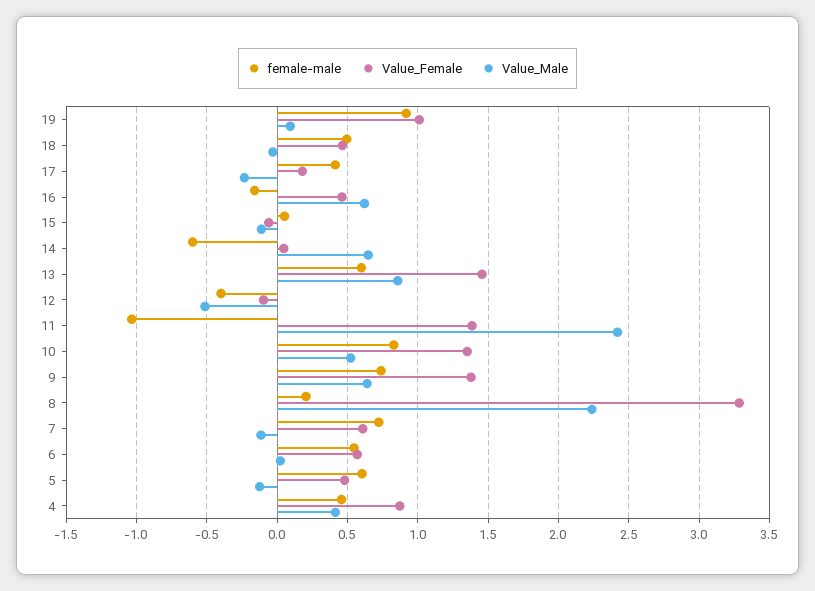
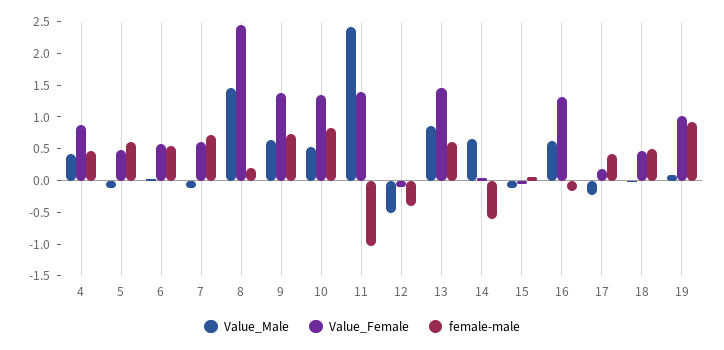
Value_Female, 16: 0.45 -> 1.25
Value_Female, 8: 3.3 -> 2.5
Value_Male, 8: 2.25 -> 1.5

